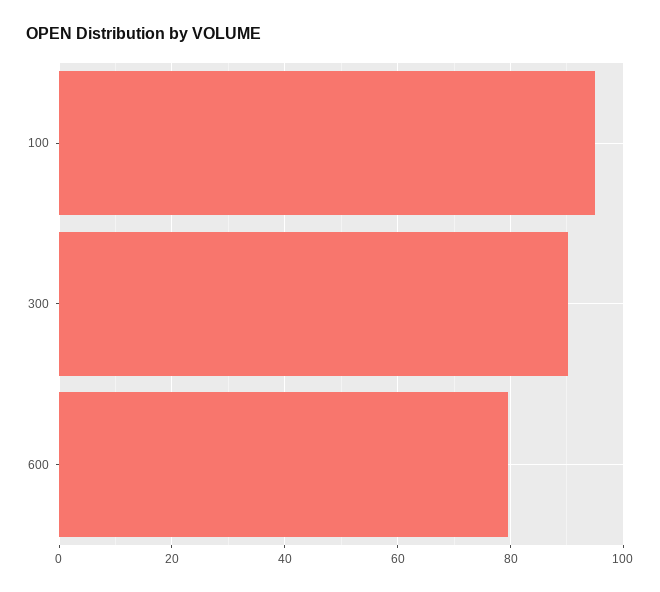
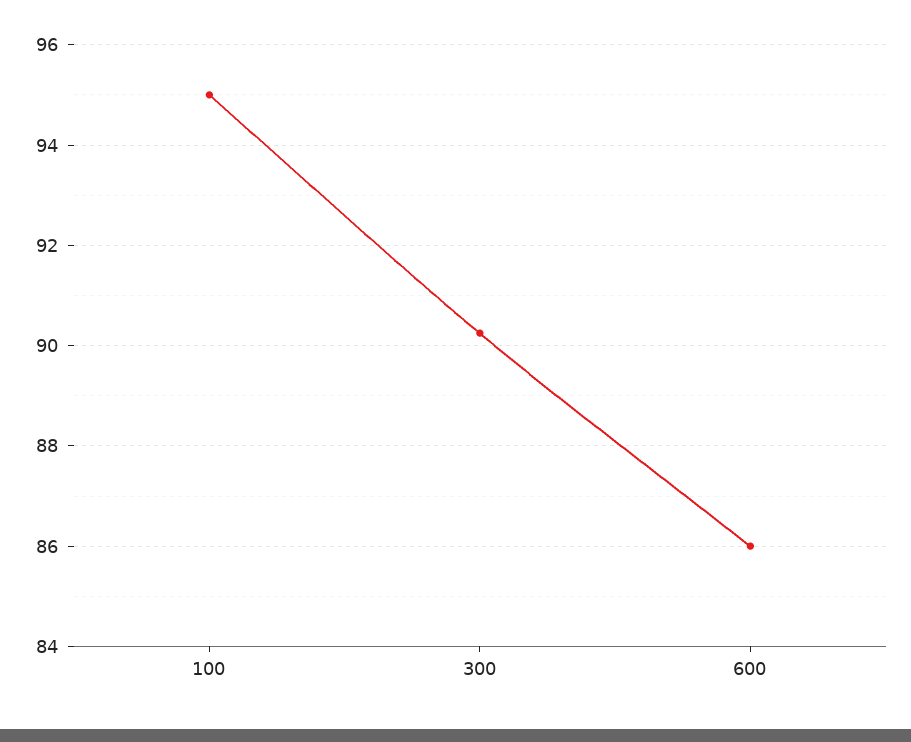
600: 80 -> 86

